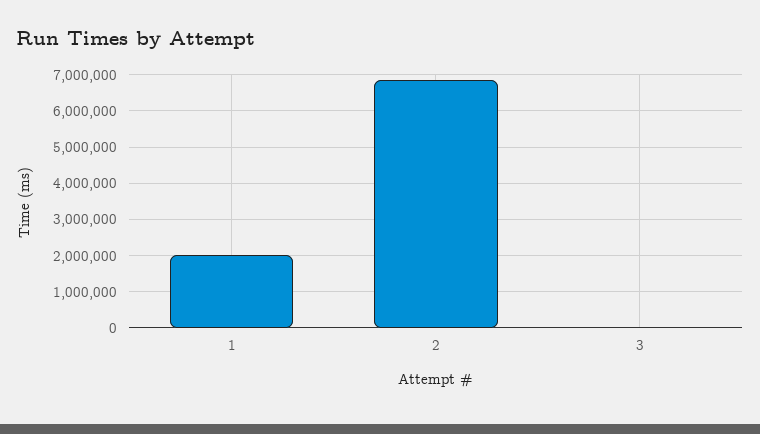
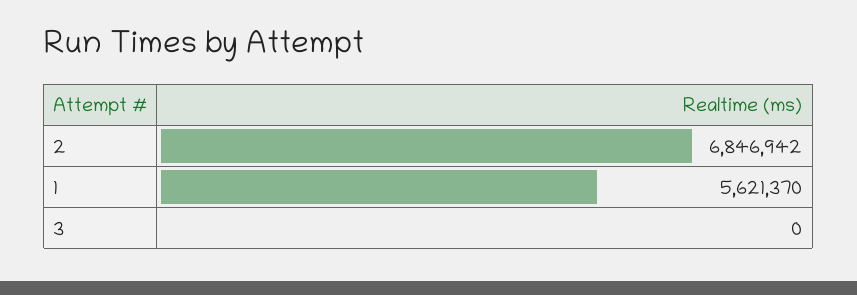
1: 2000000 -> 5621370

